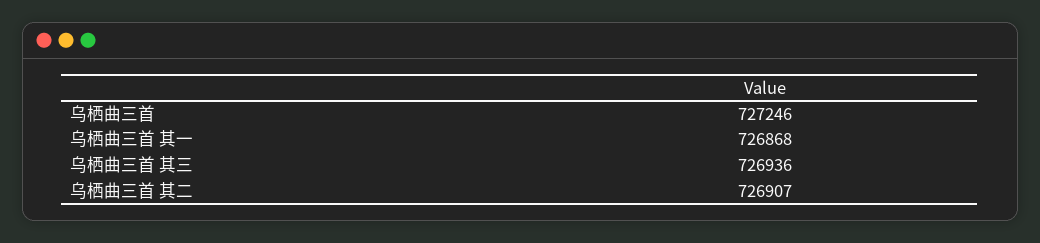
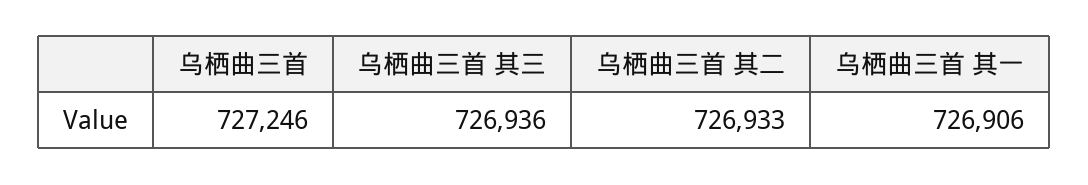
乌栖曲三首 其一: 726868 -> 726906
乌栖曲三首 其二: 726907 -> 726933

